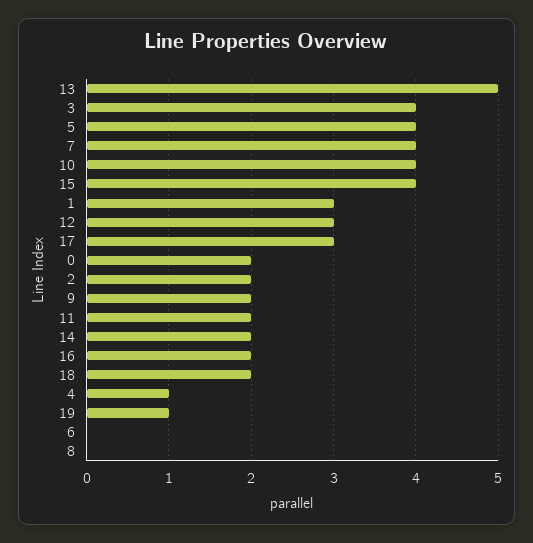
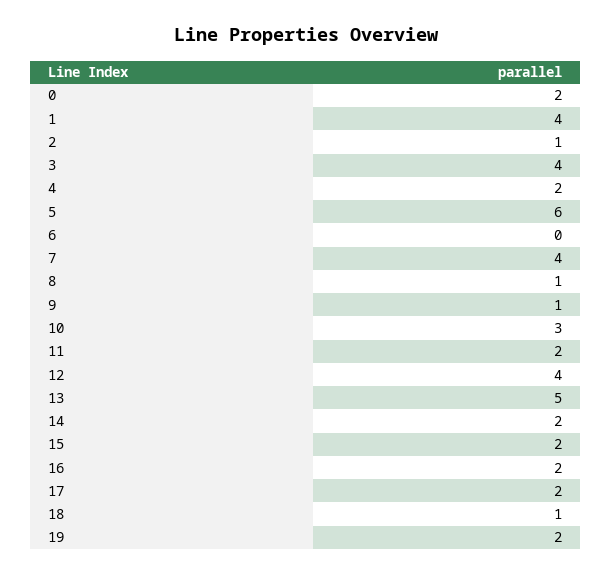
5: 4 -> 6
10: 4 -> 3
15: 4 -> 2
1: 3 -> 4
12: 3 -> 4
17: 3 -> 2
2: 2 -> 1
9: 2 -> 1
18: 2 -> 1
4: 1 -> 2
19: 1 -> 2
8: 0 -> 1

